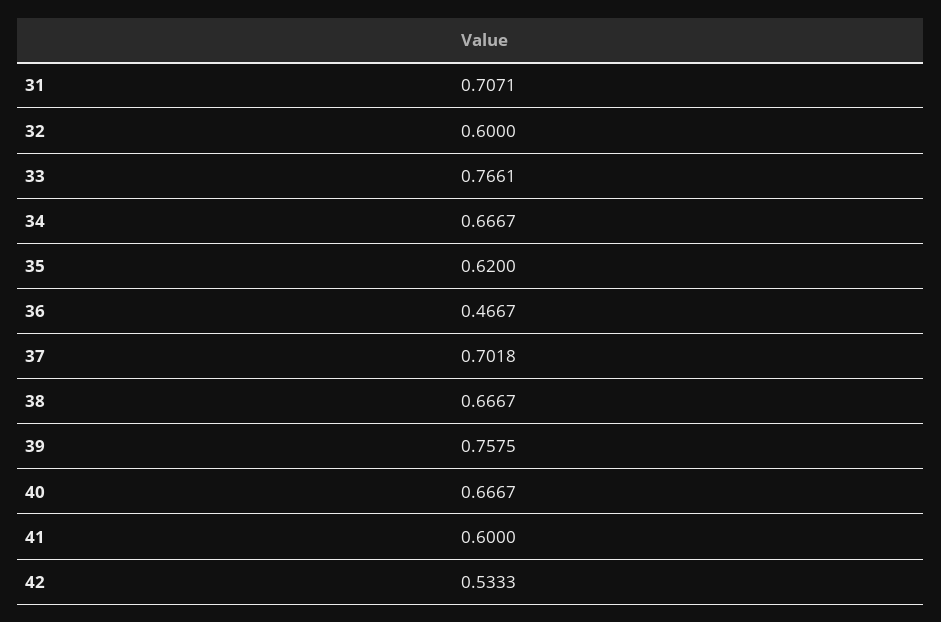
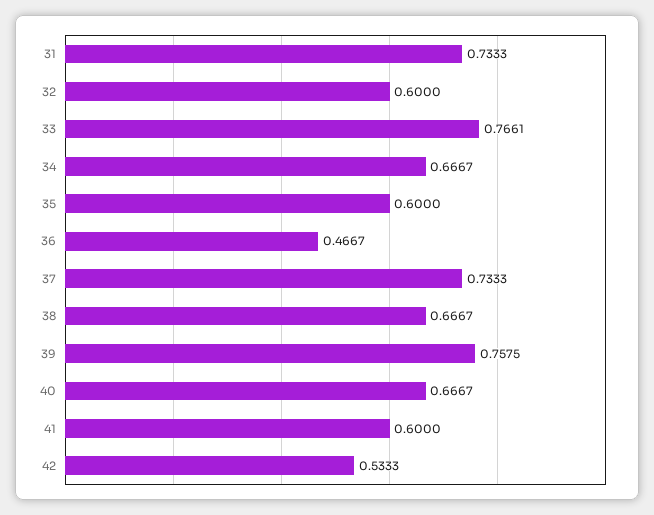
31: 0.7071 -> 0.7333
35: 0.62 -> 0.6
37: 0.7018 -> 0.7333

